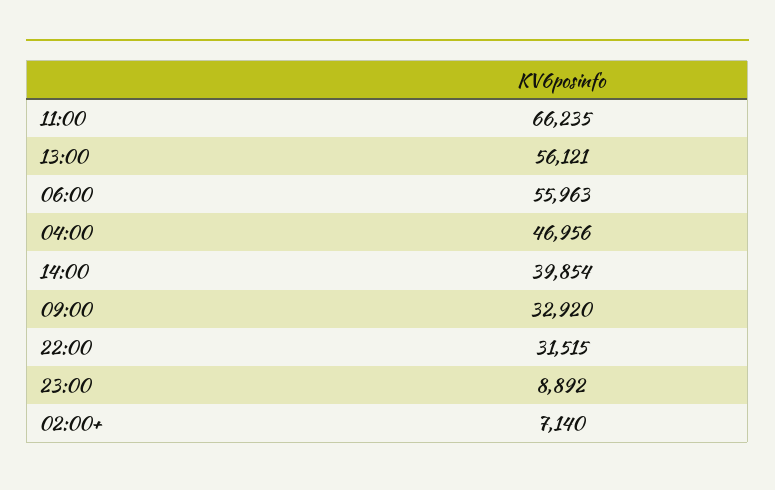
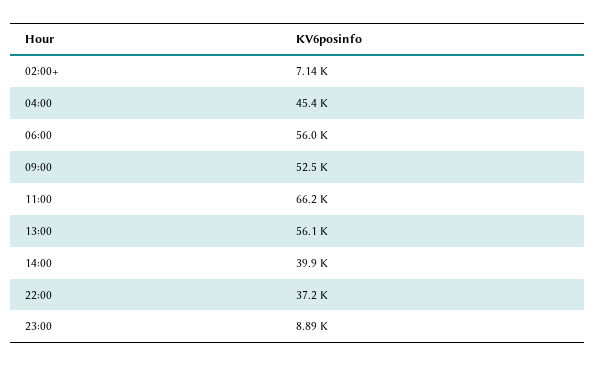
04:00: 46956 -> 45400
09:00: 32920 -> 52500
22:00: 31515 -> 37200

